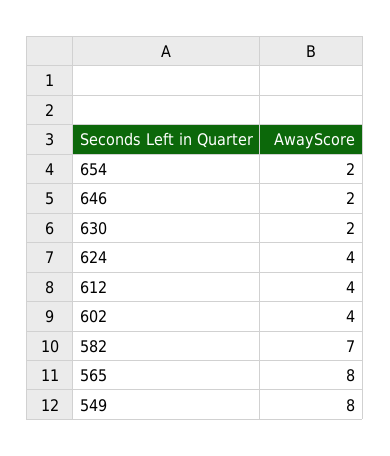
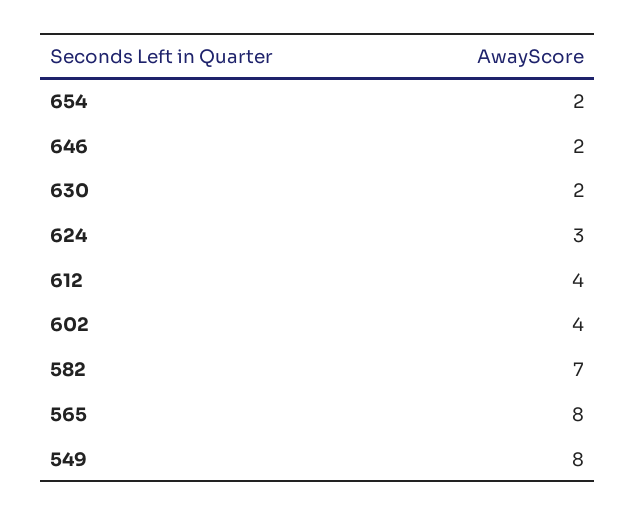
624: 4 -> 3

